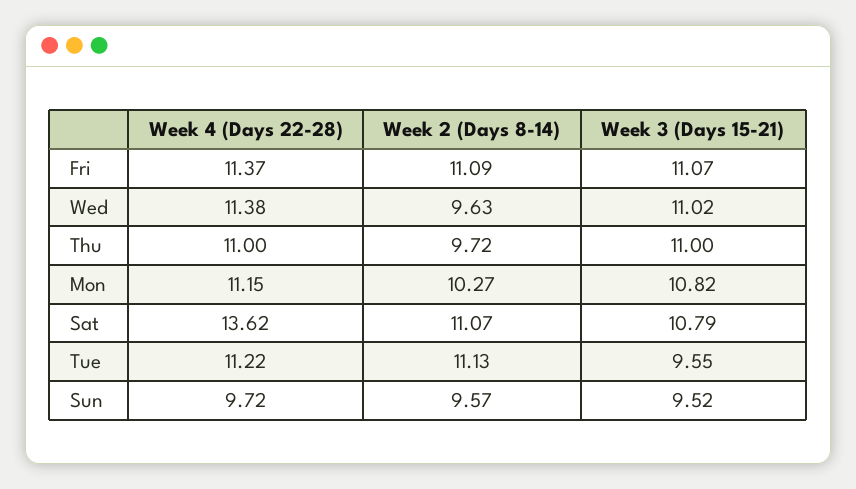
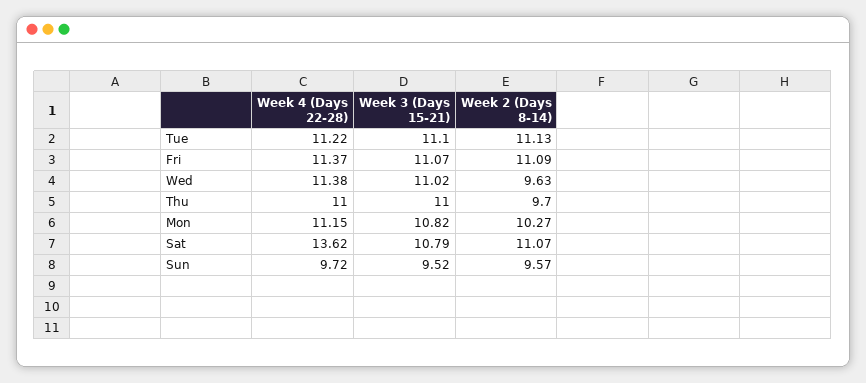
Week 2 (Days 8-14), Thu: 9.72 -> 9.7
Week 3 (Days 15-21), Tue: 9.55 -> 11.1

